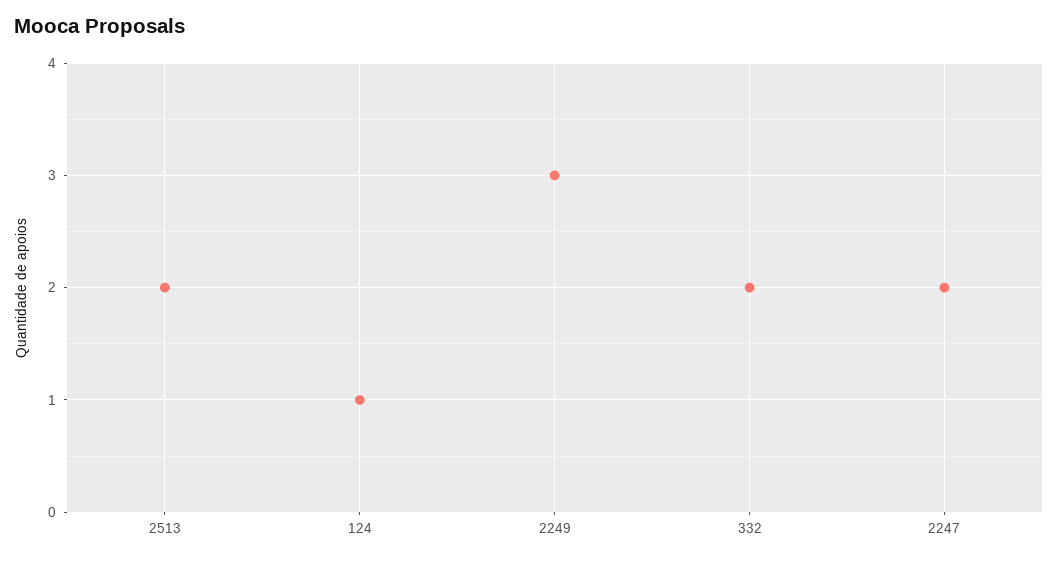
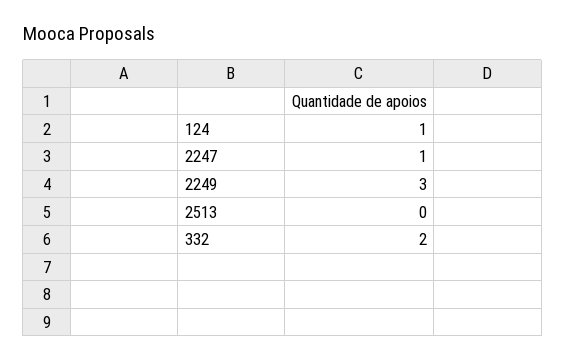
2513: 2 -> 0
2247: 2 -> 1

